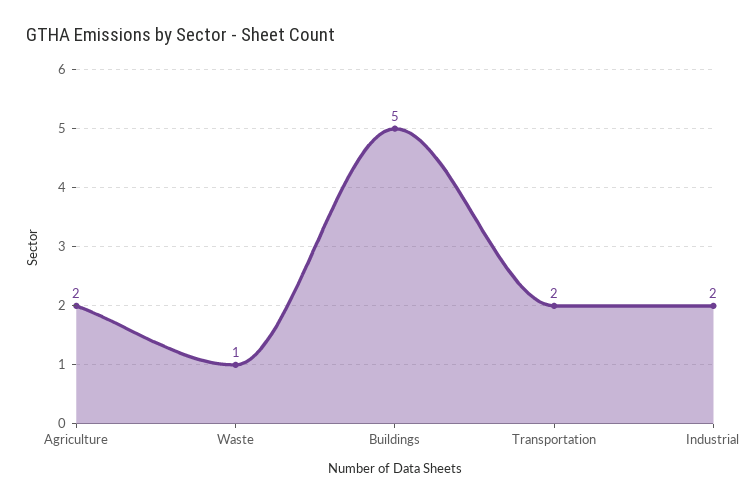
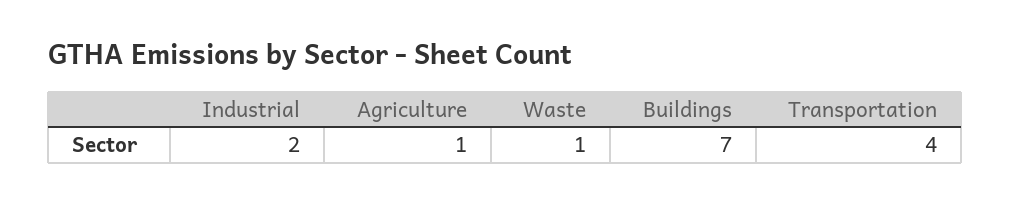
Agriculture: 2 -> 1
Buildings: 5 -> 7
Transportation: 2 -> 4

